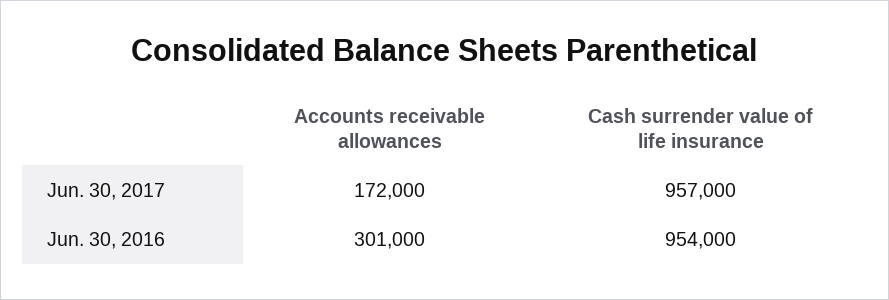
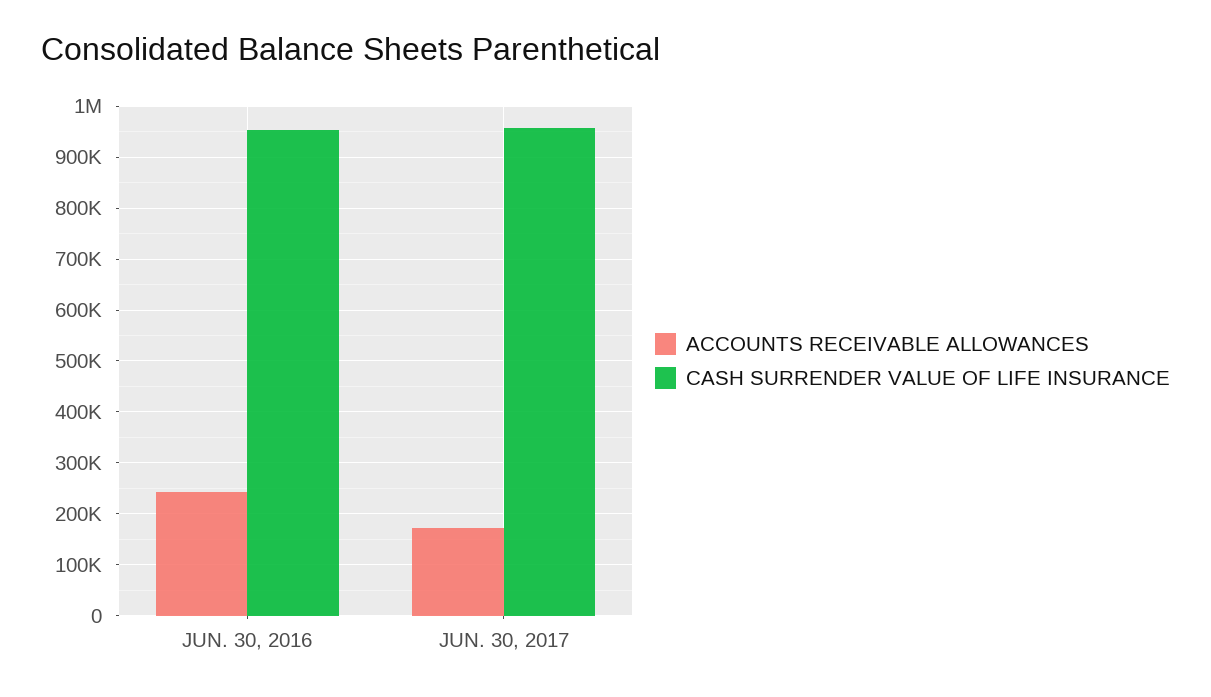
Accounts receivable allowances, Jun. 30, 2016: 301000 -> 240000

